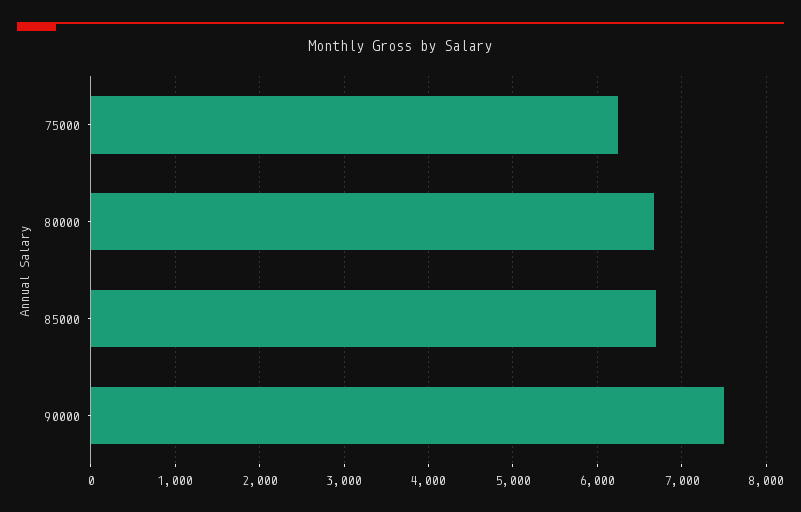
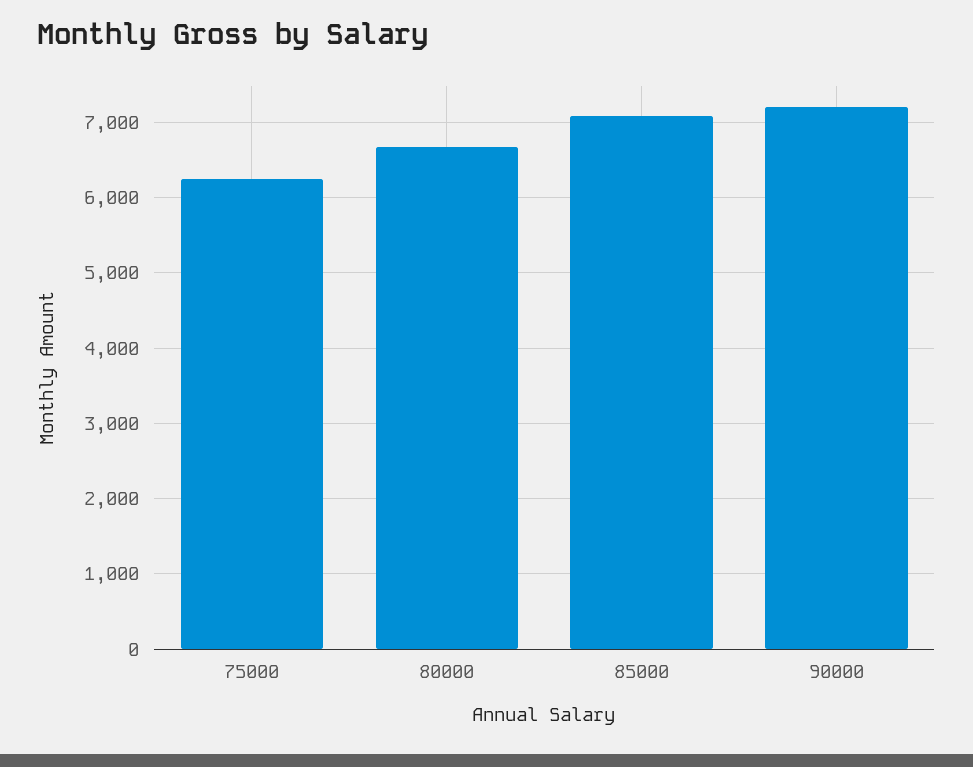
85000: 6700 -> 7100
90000: 7500 -> 7200

